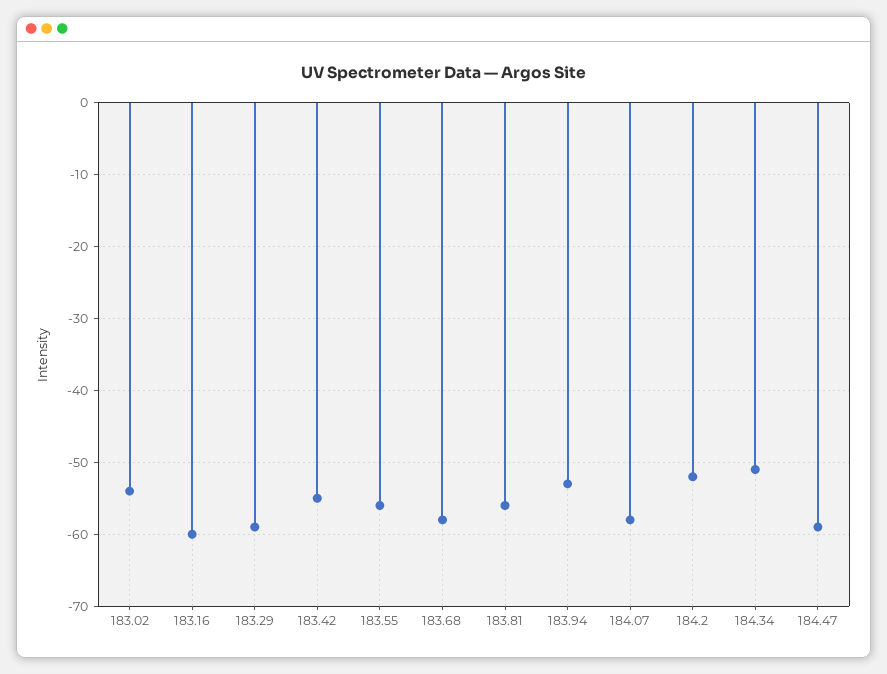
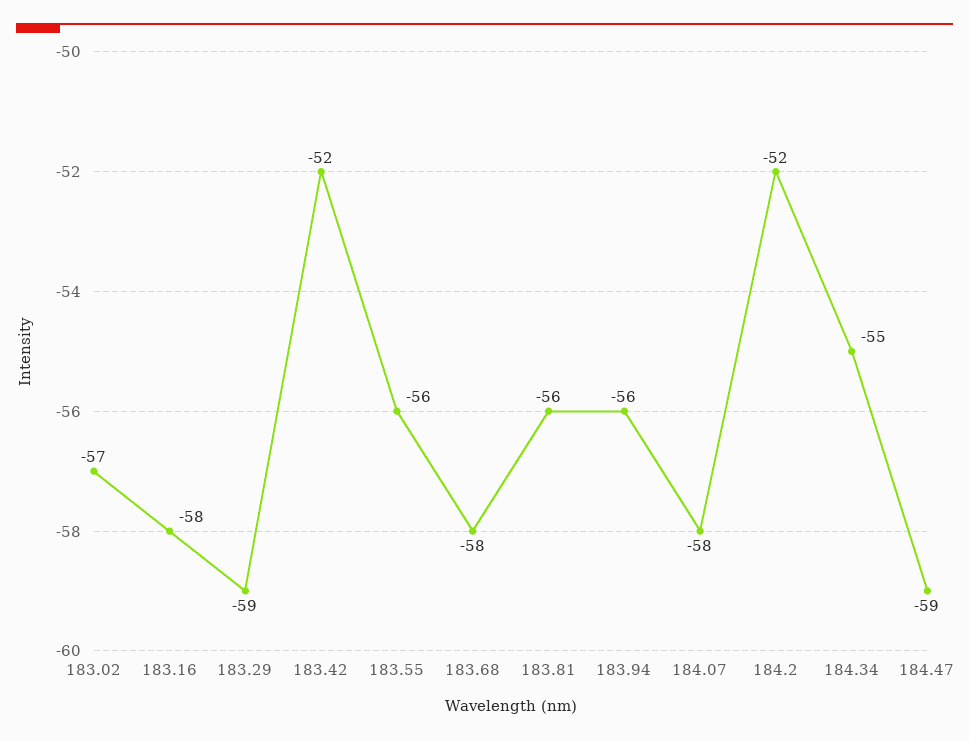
183.02: -54 -> -57
183.16: -60 -> -58
183.42: -55 -> -52
183.94: -53 -> -56
184.34: -51 -> -55

